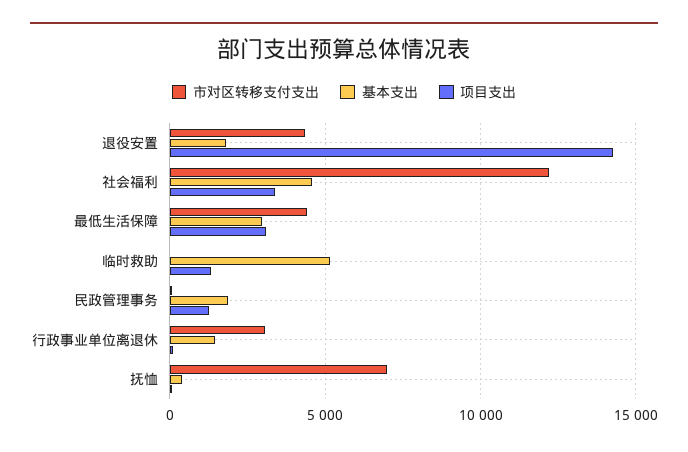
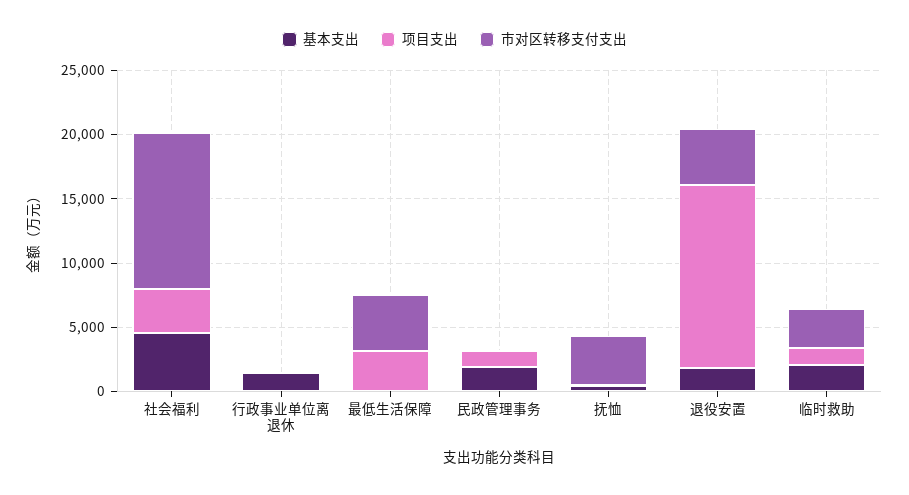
基本支出, 最低生活保障: 3000 -> 0
市对区转移支付支出, 临时救助: 0 -> 3000
基本支出, 临时救助: 5000 -> 2000
市对区转移支付支出, 行政事业单位离退休: 3000 -> 0
市对区转移支付支出, 抚恤: 7000 -> 4000

